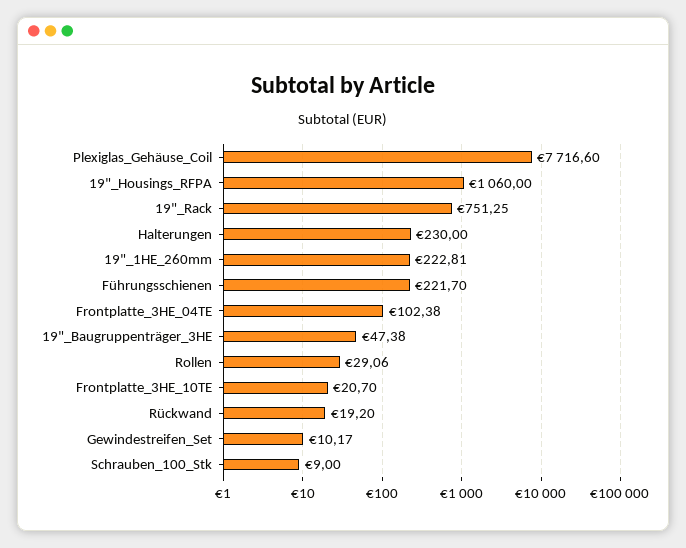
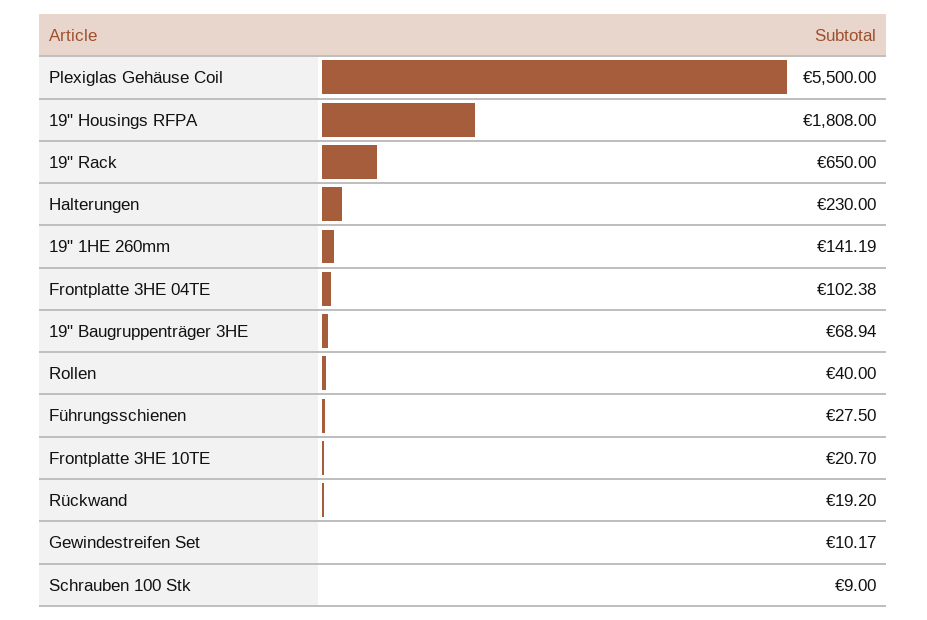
Plexiglas_Gehäuse_Coil: 7716.6 -> 5500
19"_Housings_RFPA: 1060 -> 1808
19"_Rack: 751.25 -> 650
19"_1HE_260mm: 222.81 -> 141.19
Führungsschienen: 221.7 -> 27.5
19"_Baugruppenträger_3HE: 47.38 -> 68.94
Rollen: 29.06 -> 40

